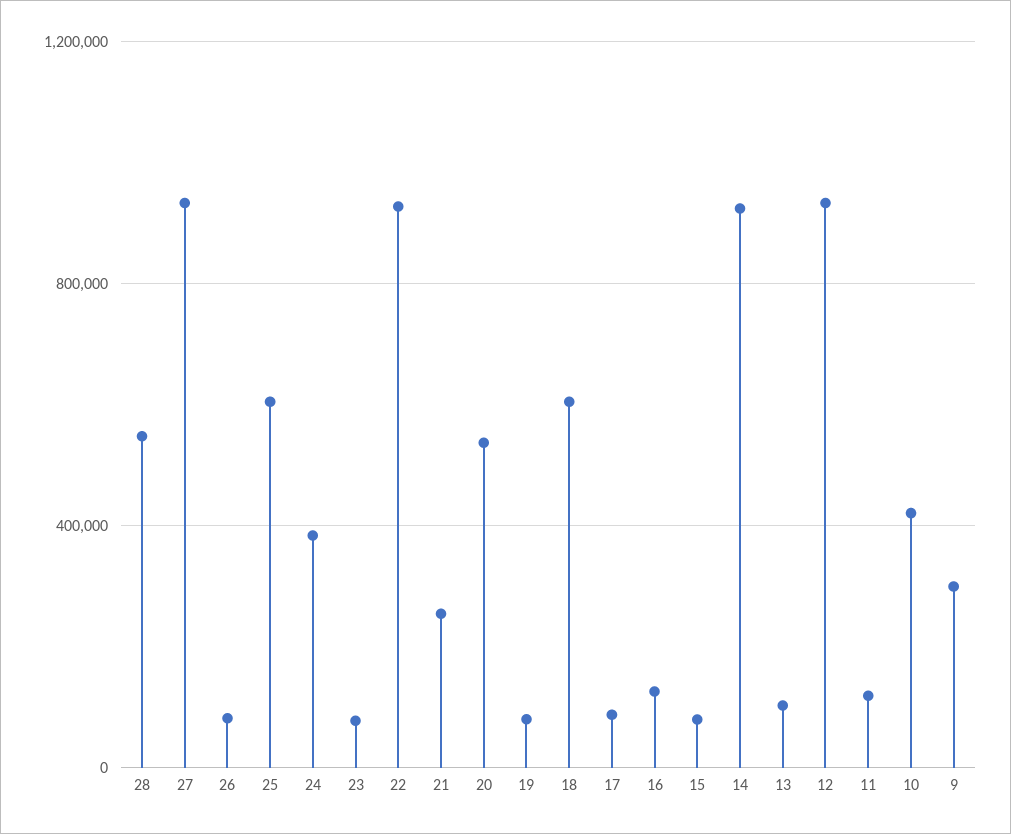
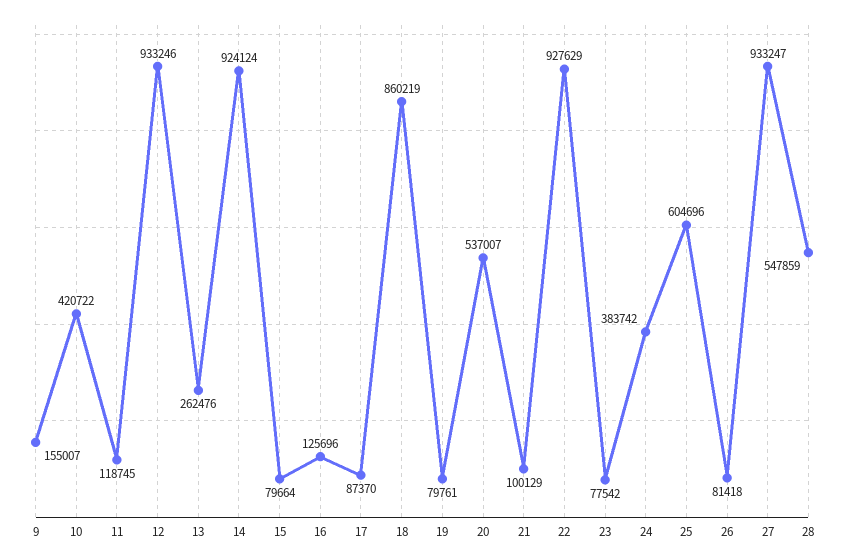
21: 250000 -> 100129
18: 600000 -> 860219
13: 100000 -> 262476
9: 300000 -> 155007

